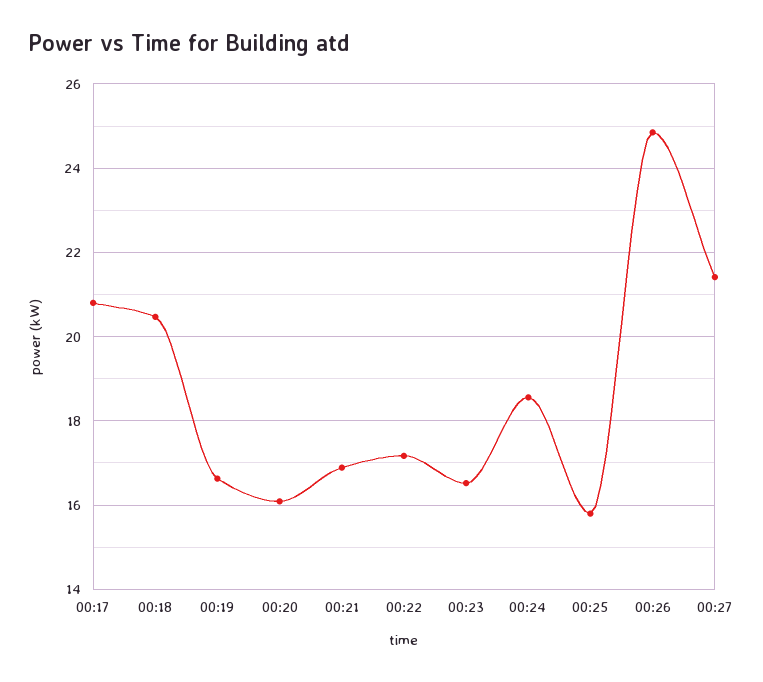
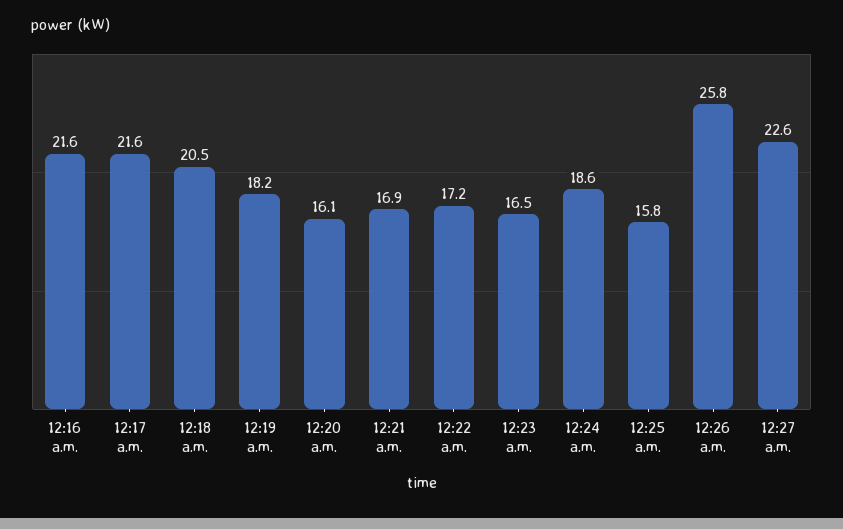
00:17: 20.8 -> 21.6
00:19: 16.6 -> 18.2
00:26: 24.8 -> 25.8
00:27: 21.4 -> 22.6
12:16 a.m.: none -> 21.6

